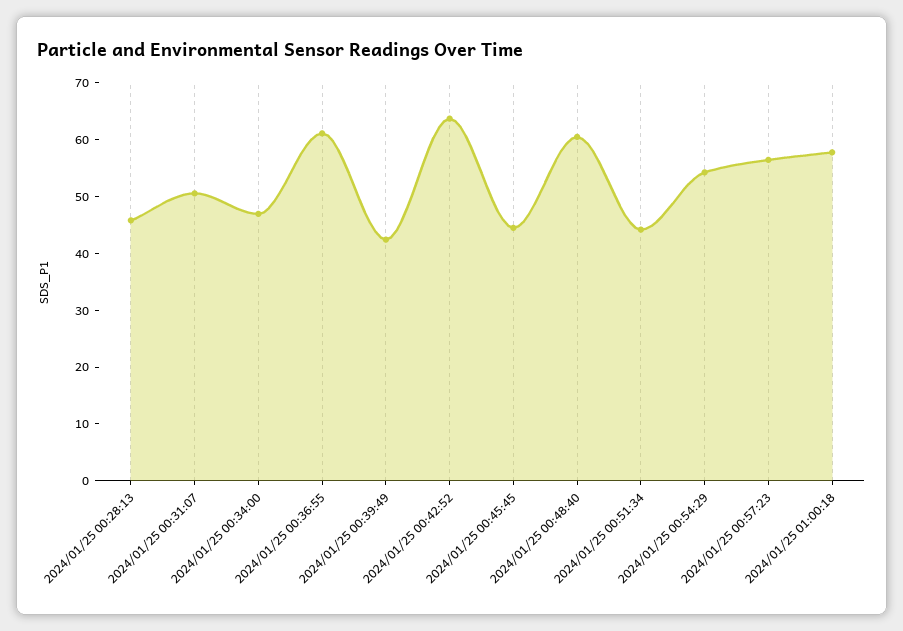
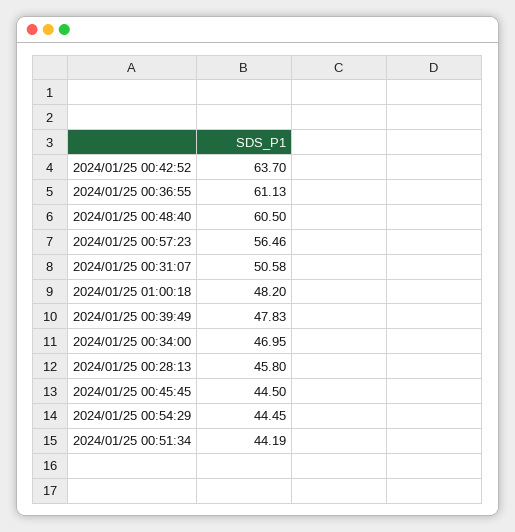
2024/01/25 00:39:49: 42 -> 47.83
2024/01/25 00:54:29: 54 -> 44.45
2024/01/25 01:00:18: 58 -> 48.2

